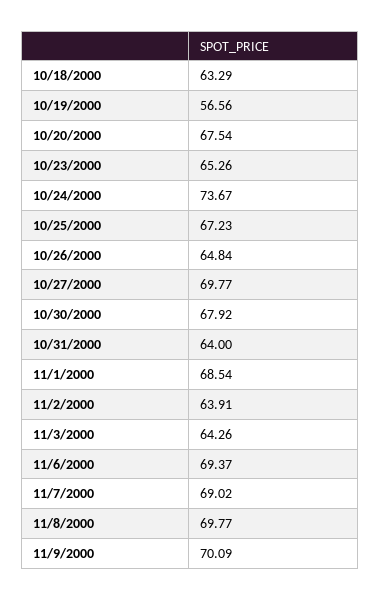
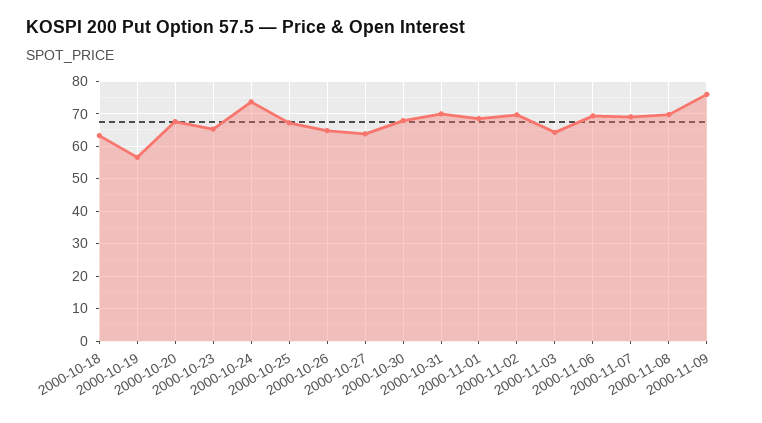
10/27/2000: 69.77 -> 64
10/31/2000: 64 -> 70
11/2/2000: 63.91 -> 70
11/9/2000: 70.09 -> 76

